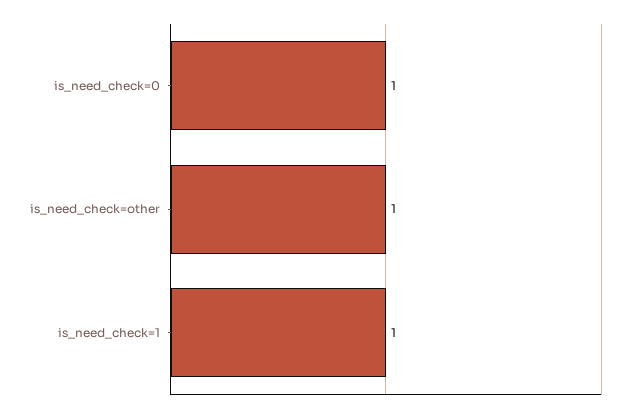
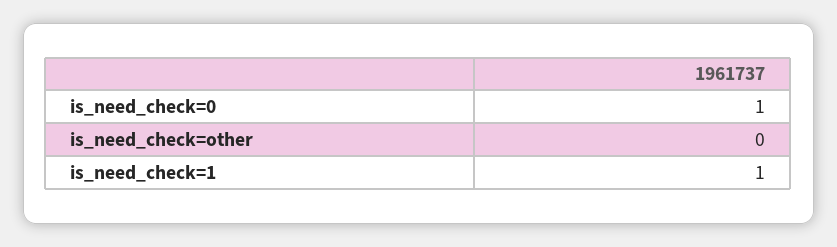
is_need_check=other: 1 -> 0

